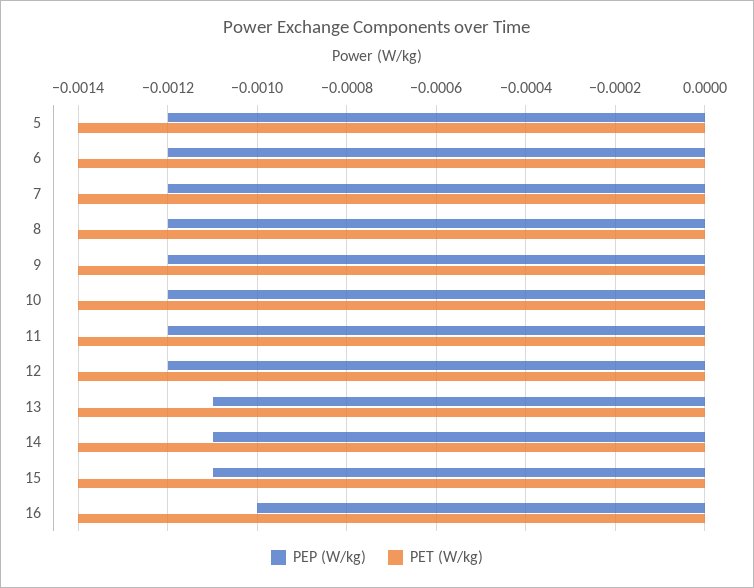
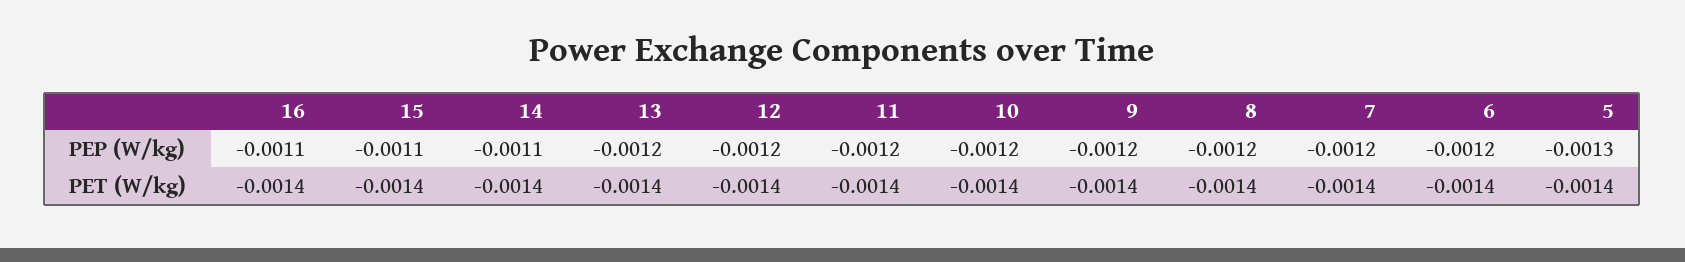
PEP (W/kg), 5: -0.0012 -> -0.0013
PEP (W/kg), 13: -0.0011 -> -0.0012
PEP (W/kg), 16: -0.001 -> -0.0011

